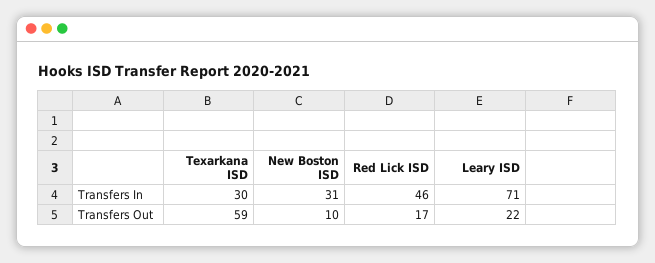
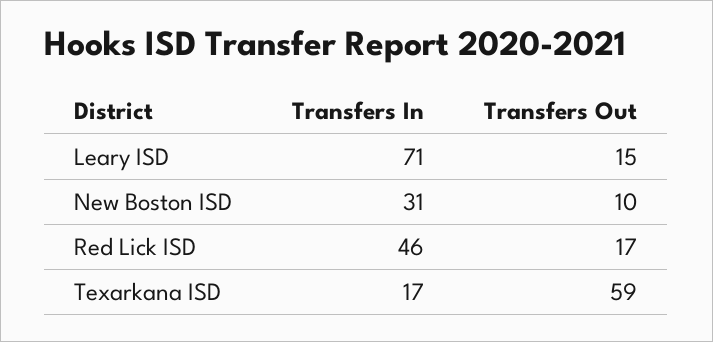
Texarkana ISD, Transfers In: 30 -> 17
Leary ISD, Transfers Out: 22 -> 15

